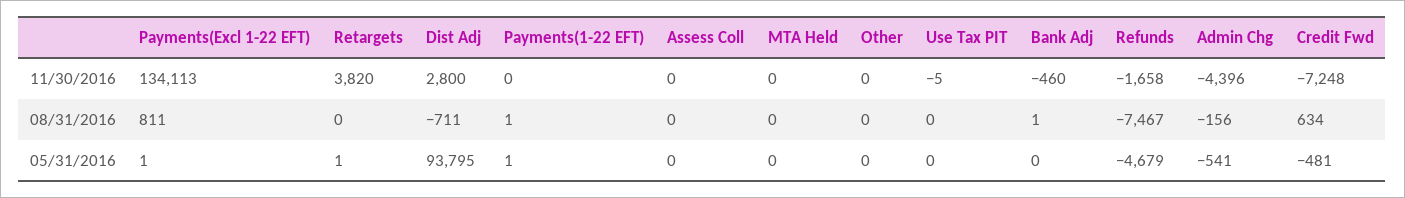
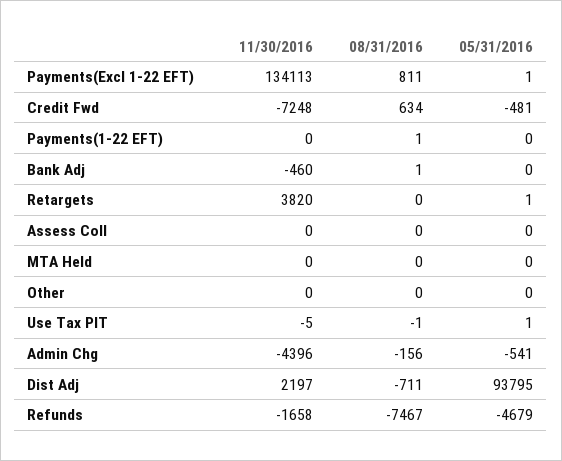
Dist Adj, 11/30/2016: 2800 -> 2197
Use Tax PIT, 08/31/2016: 0 -> -1
Payments(1-22 EFT), 05/31/2016: 1 -> 0
Use Tax PIT, 05/31/2016: 0 -> 1

